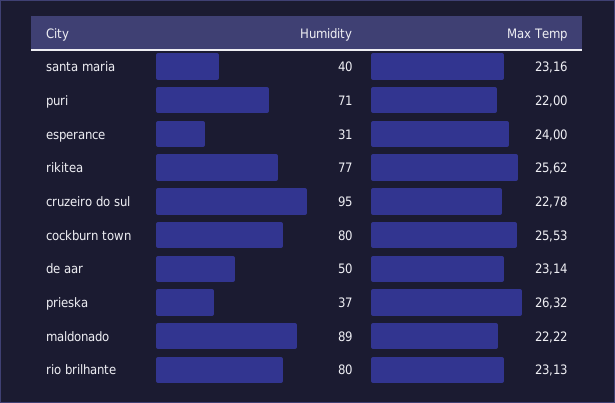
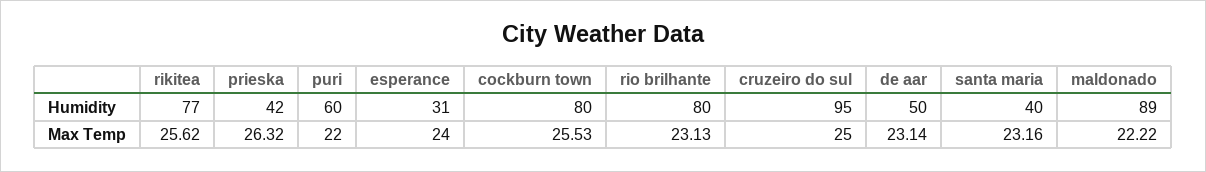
Humidity, puri: 71 -> 60
Max Temp, cruzeiro do sul: 22.78 -> 25
Humidity, prieska: 37 -> 42

